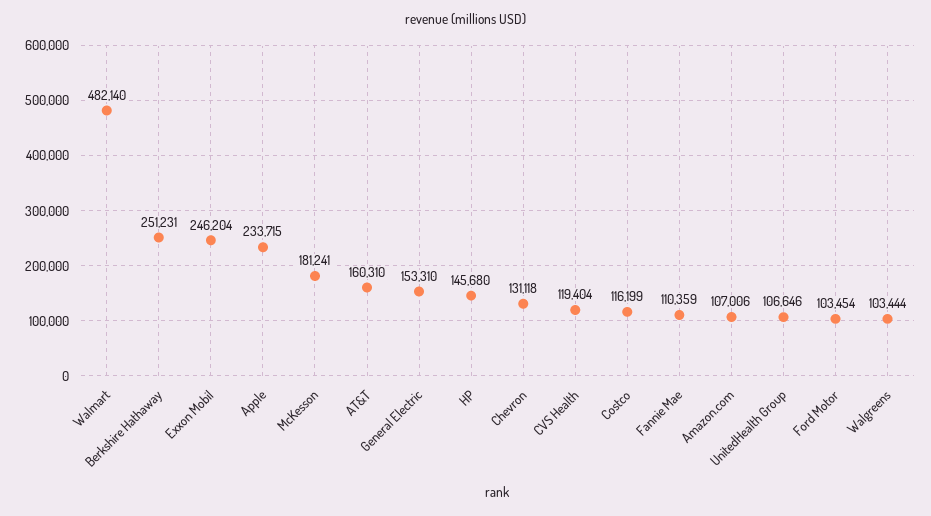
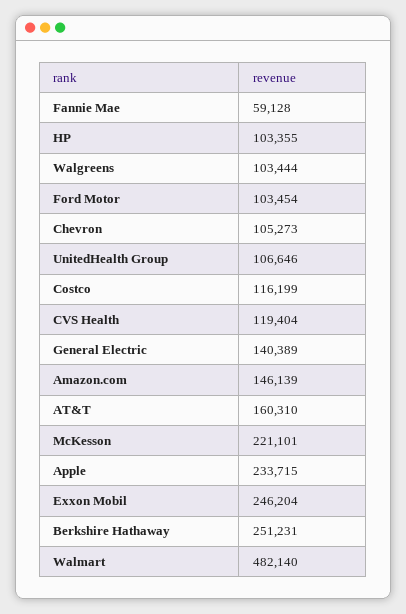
McKesson: 181241 -> 221101
General Electric: 153310 -> 140389
HP: 145680 -> 103355
Chevron: 131118 -> 105273
Fannie Mae: 110359 -> 59128
Amazon.com: 107006 -> 146139

